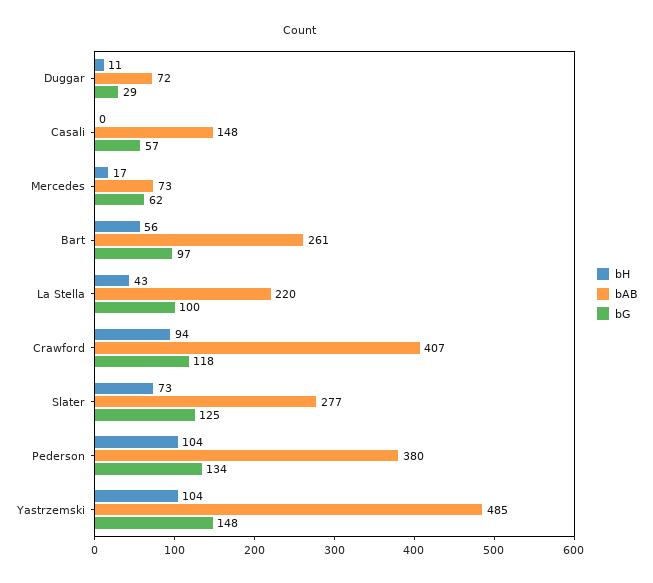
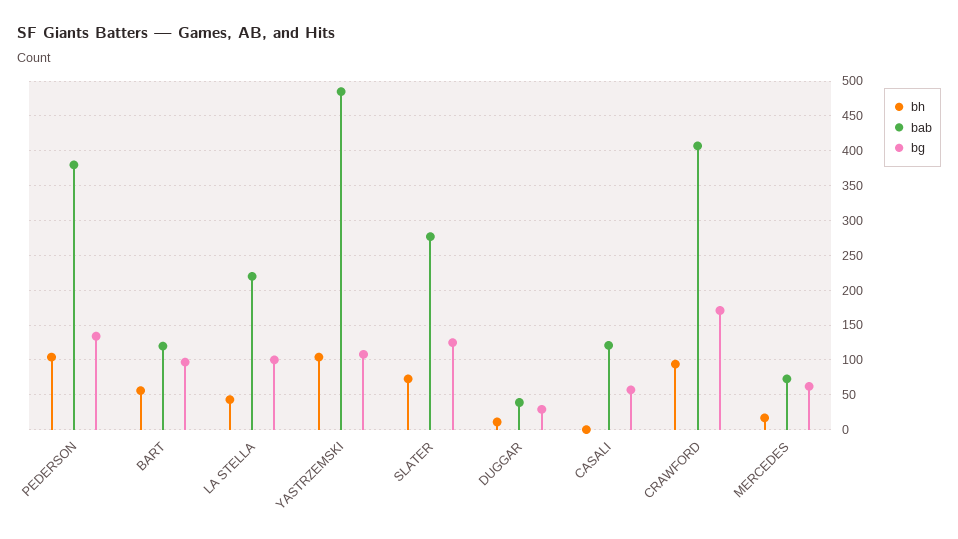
bAB, Duggar: 72 -> 40
bAB, Casali: 148 -> 120
bAB, Bart: 261 -> 120
bG, Crawford: 118 -> 170
bG, Yastrzemski: 148 -> 110

